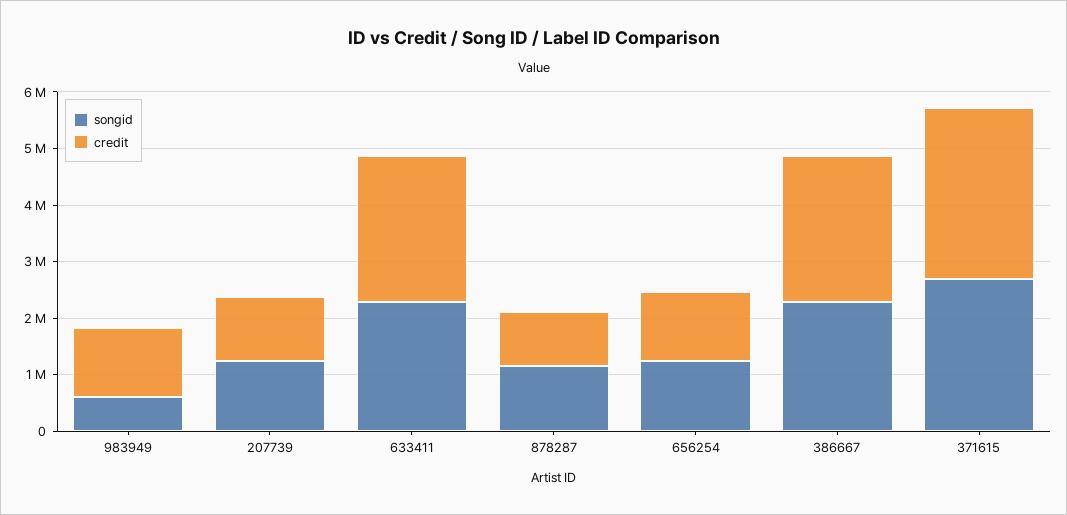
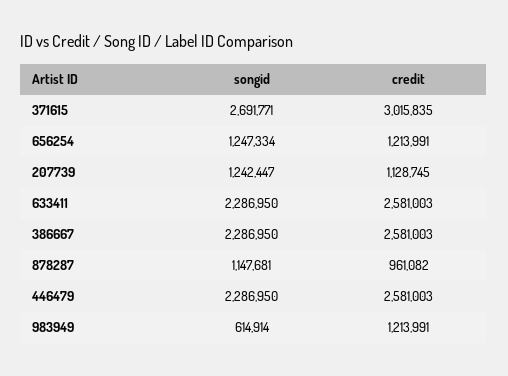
songid, 446479: none -> 2286950
credit, 446479: none -> 2581003

